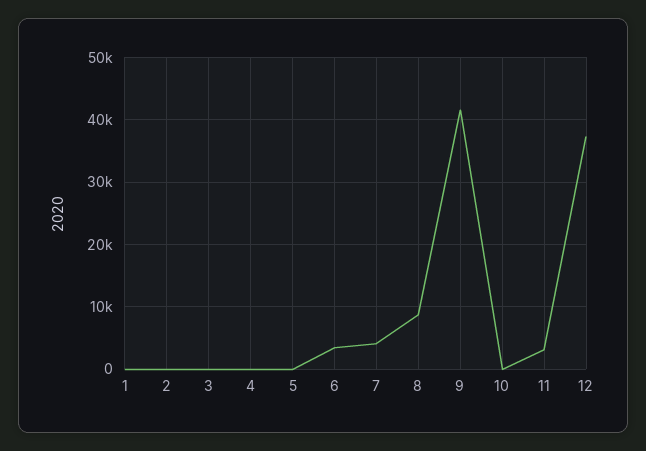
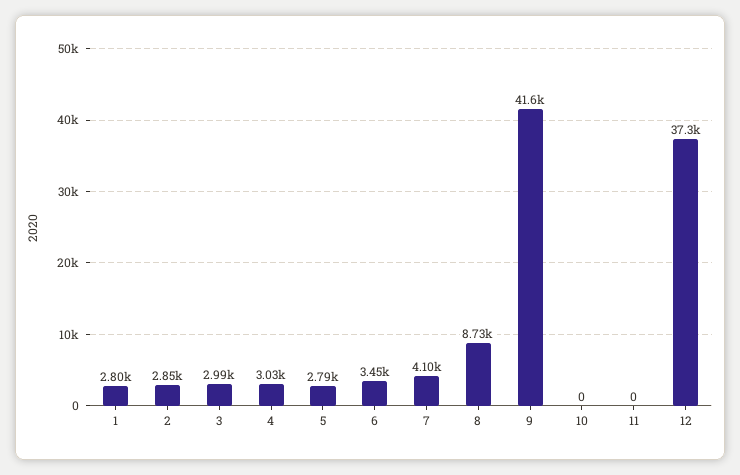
1: 0 -> 2800
2: 0 -> 2850
3: 0 -> 2990
4: 0 -> 3030
5: 0 -> 2790
11: 3000 -> 0

